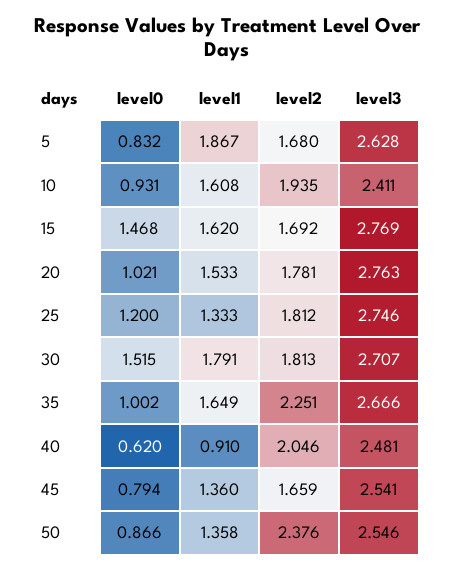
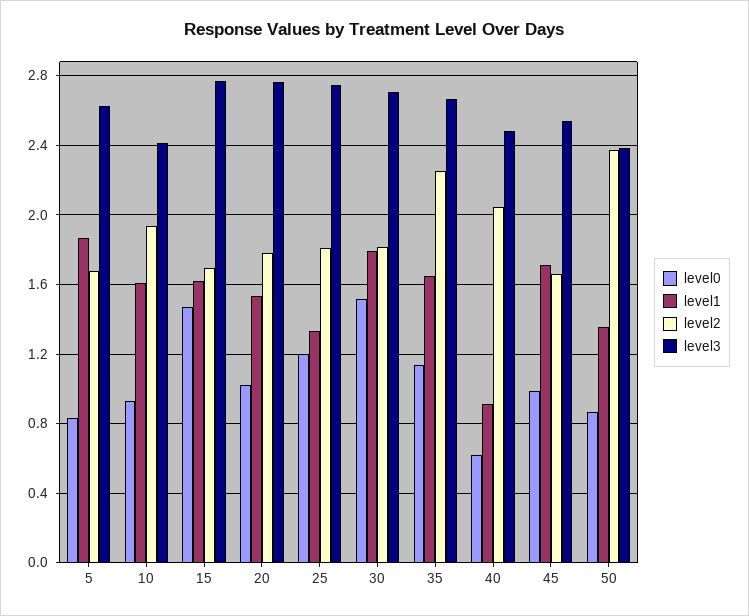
level0, 35: 1.002 -> 1.15
level0, 45: 0.794 -> 1
level1, 45: 1.36 -> 1.7
level3, 50: 2.546 -> 2.4

